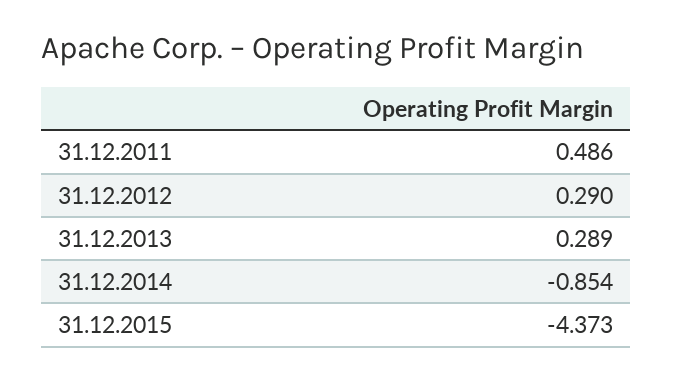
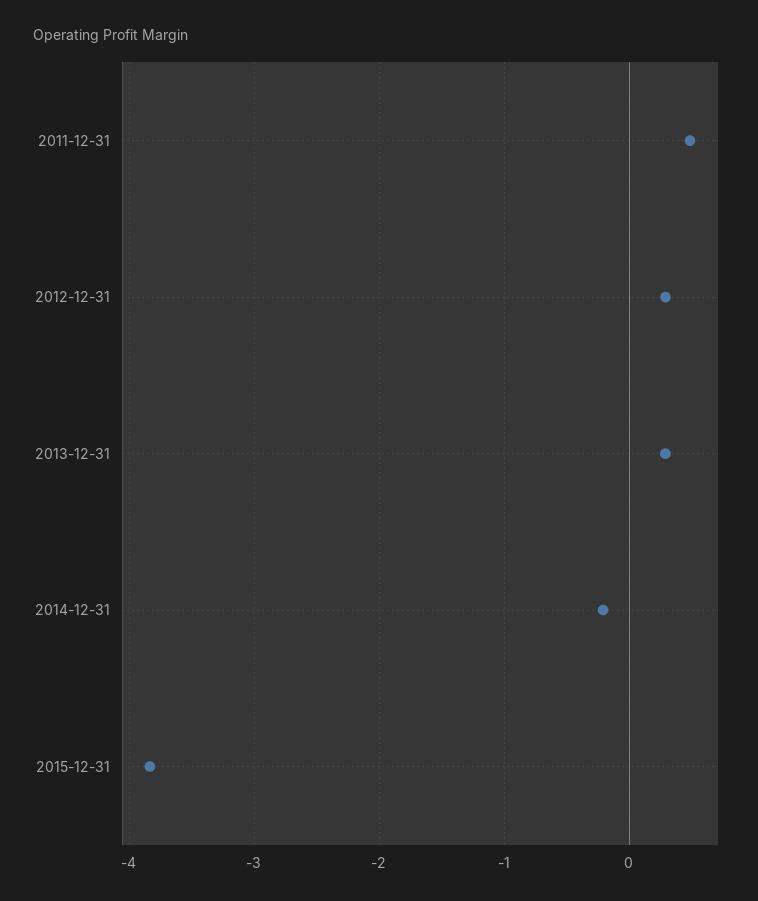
31.12.2014: -0.854 -> -0.2
31.12.2015: -4.373 -> -3.8

